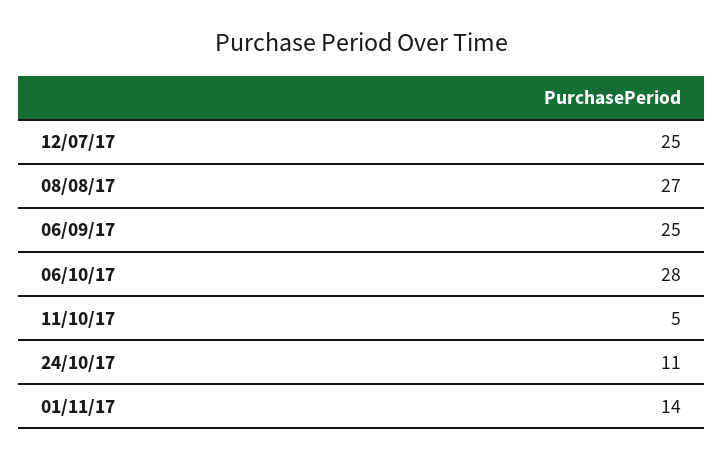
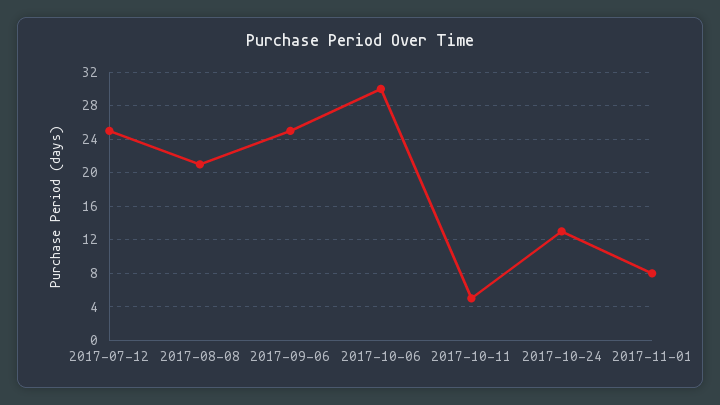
08/08/17: 27 -> 21
06/10/17: 28 -> 30
24/10/17: 11 -> 13
01/11/17: 14 -> 8

